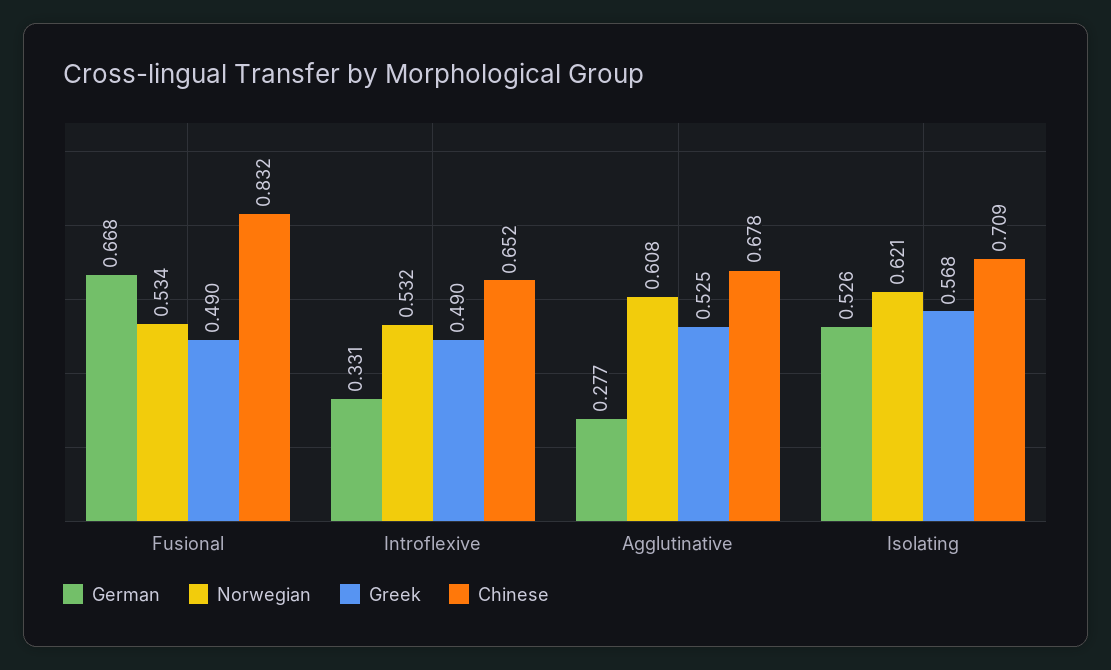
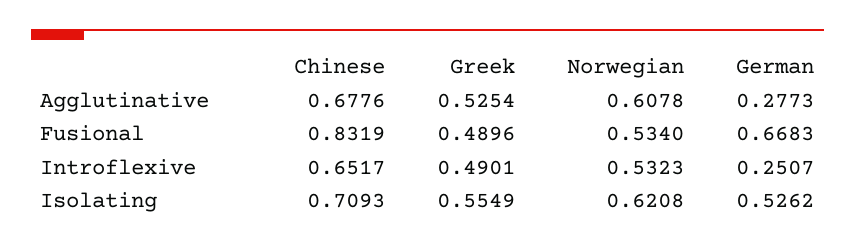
German, Introflexive: 0.331 -> 0.2507
Greek, Isolating: 0.568 -> 0.5549

